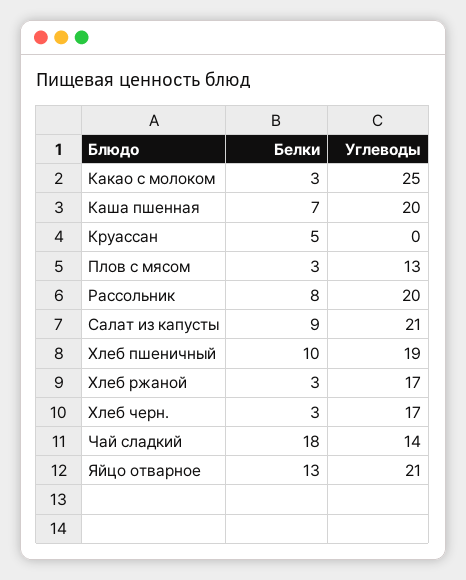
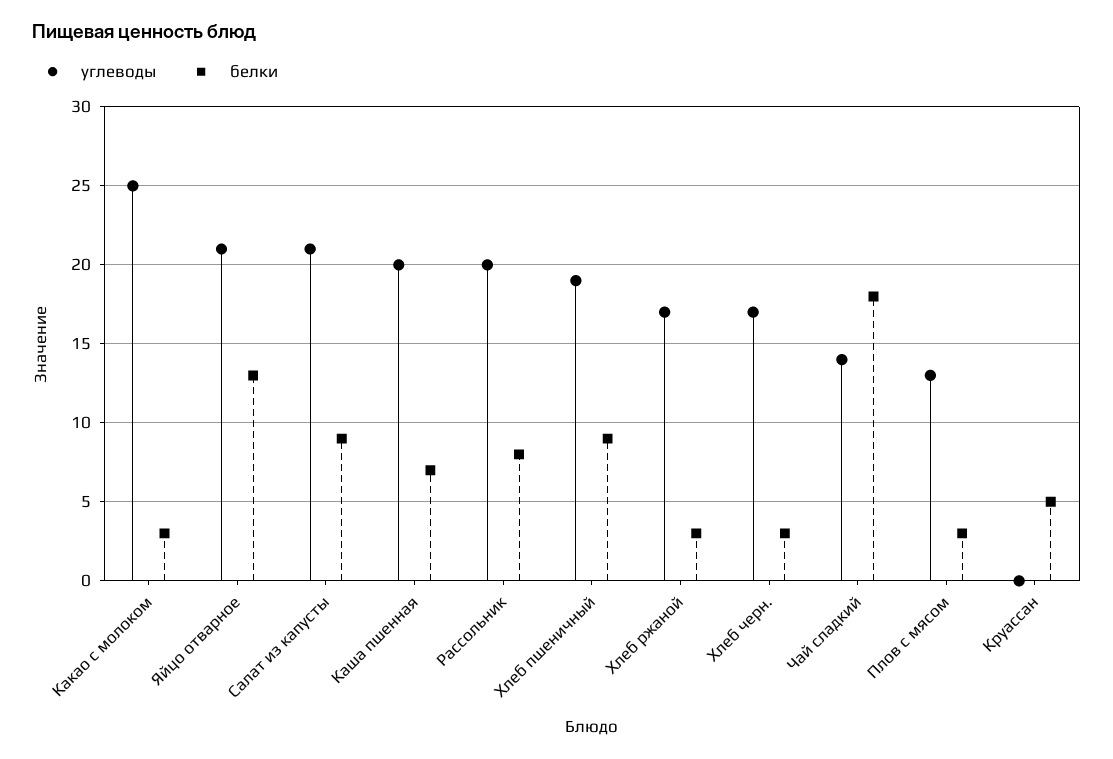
Белки, Хлеб пшеничный: 10 -> 9

